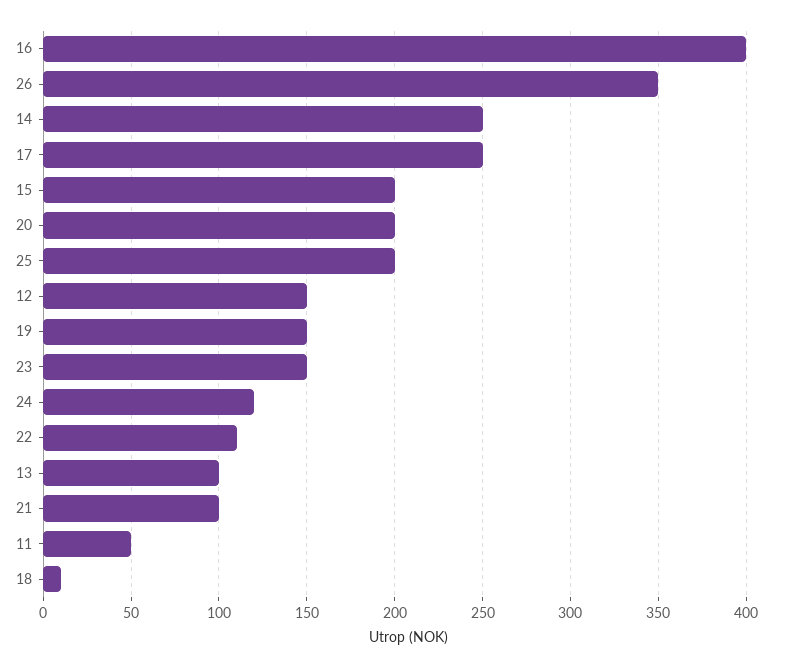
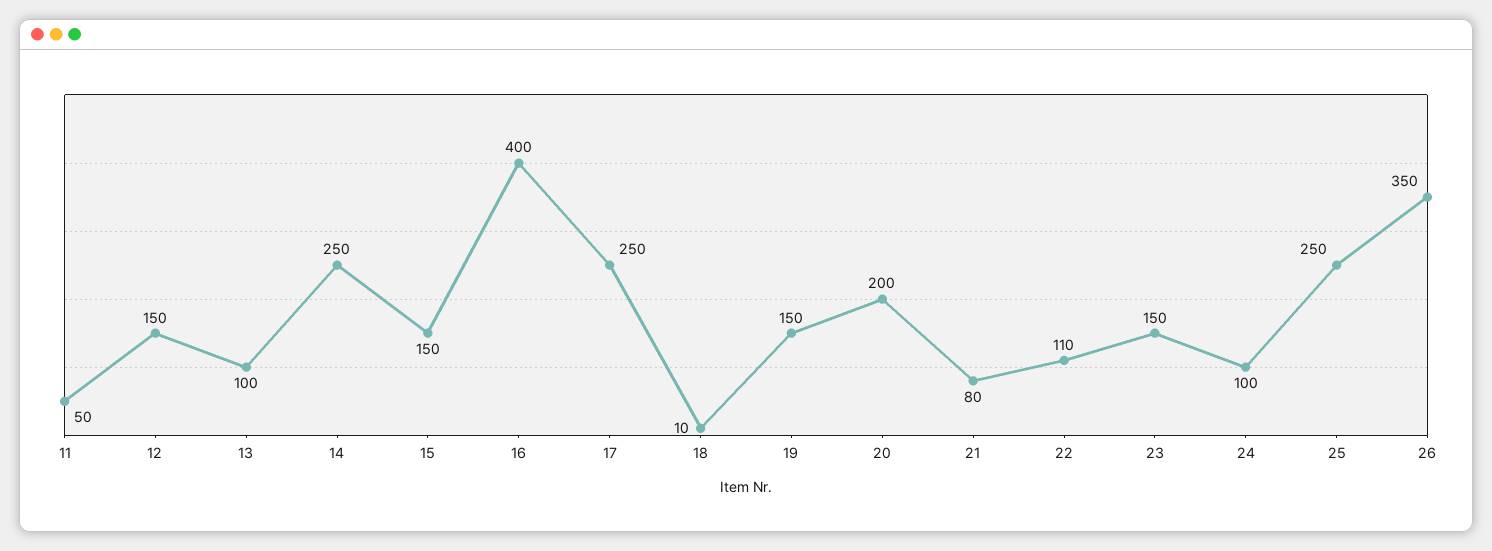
15: 200 -> 150
25: 200 -> 250
24: 120 -> 100
21: 100 -> 80

